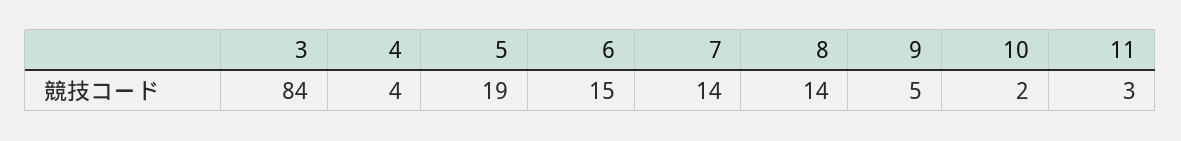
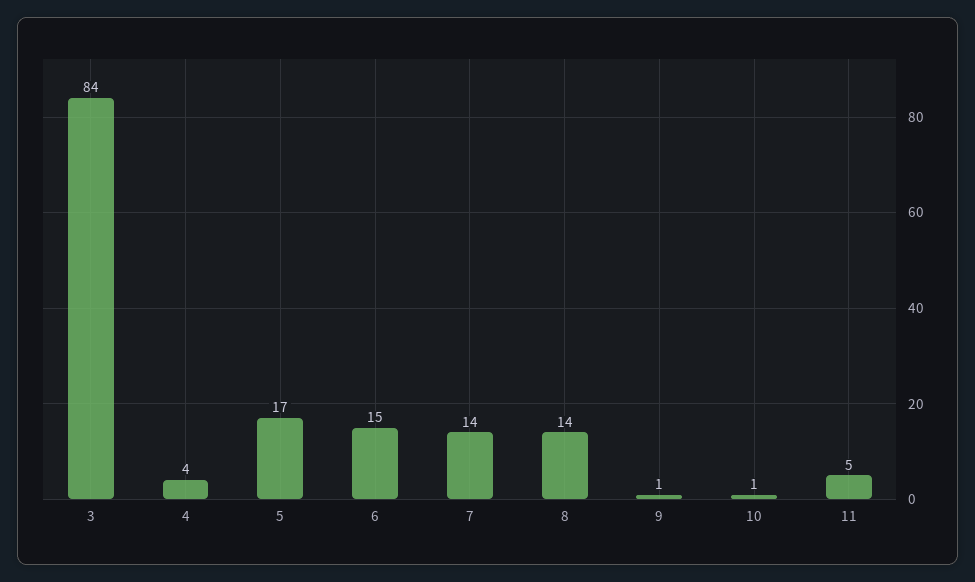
5: 19 -> 17
9: 5 -> 1
10: 2 -> 1
11: 3 -> 5

